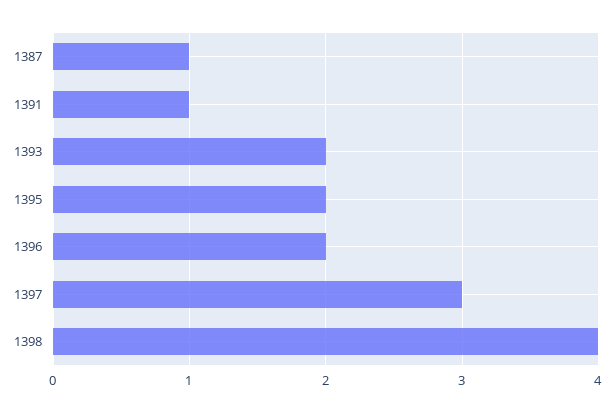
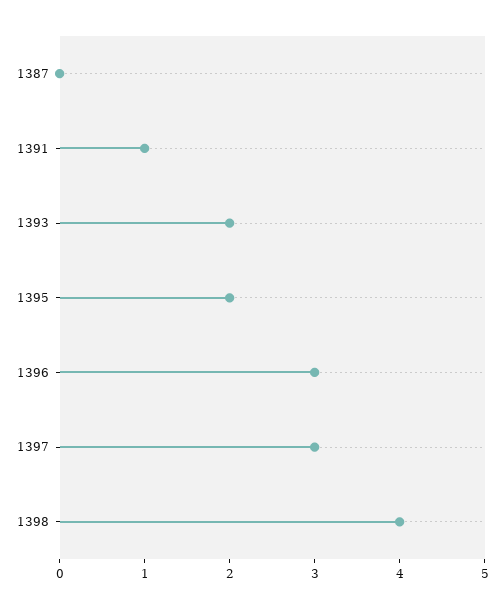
1387: 1 -> 0
1396: 2 -> 3

